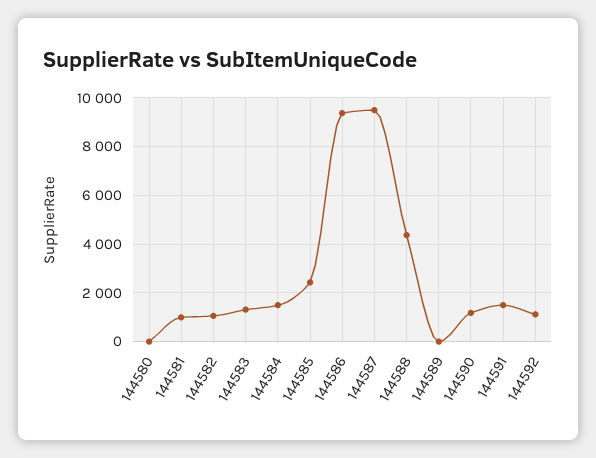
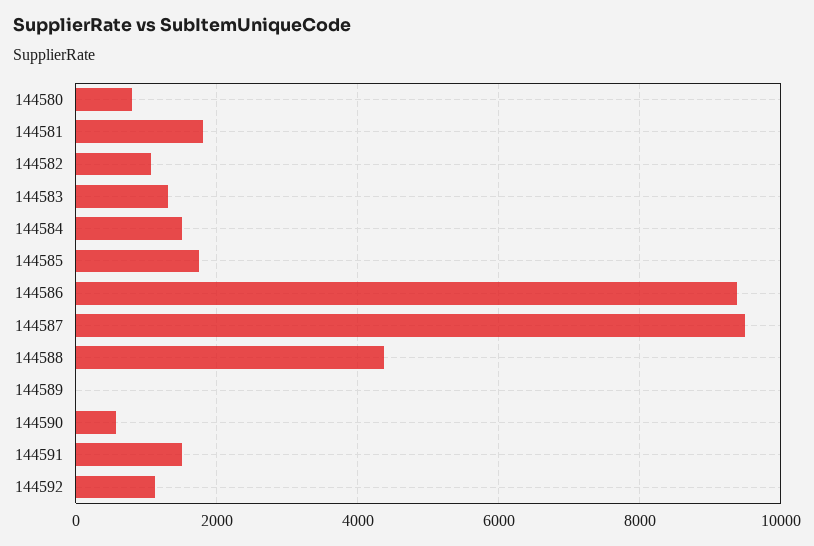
144580: 0 -> 800
144581: 1000 -> 1800
144585: 2500 -> 1800
144590: 1250 -> 600

